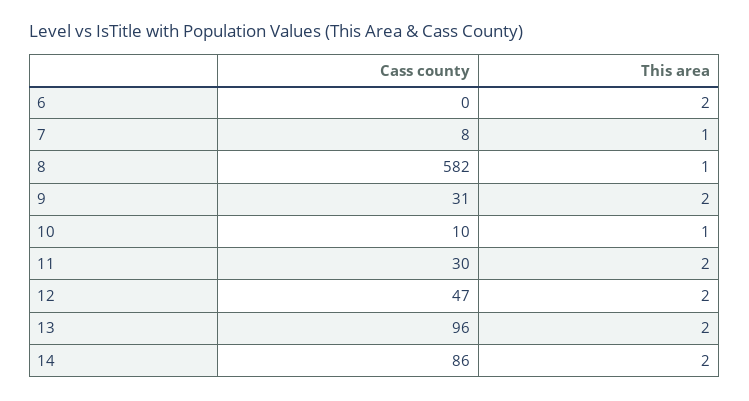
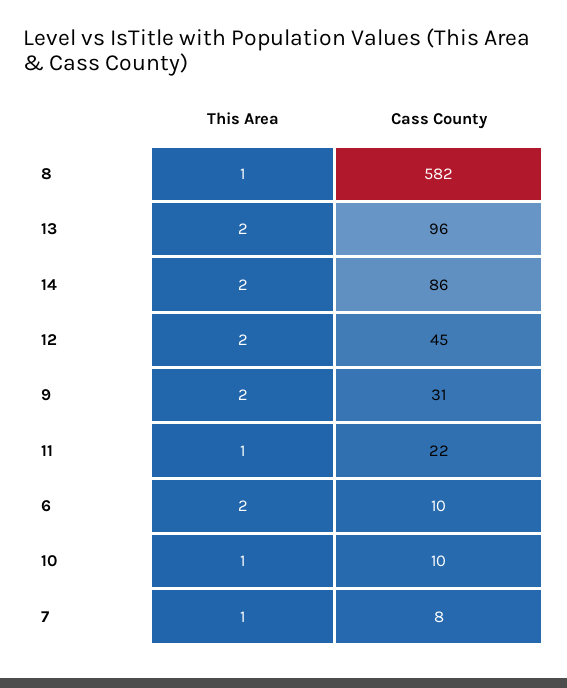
Cass county, 6: 0 -> 10
Cass county, 11: 30 -> 22
This area, 11: 2 -> 1
Cass county, 12: 47 -> 45

